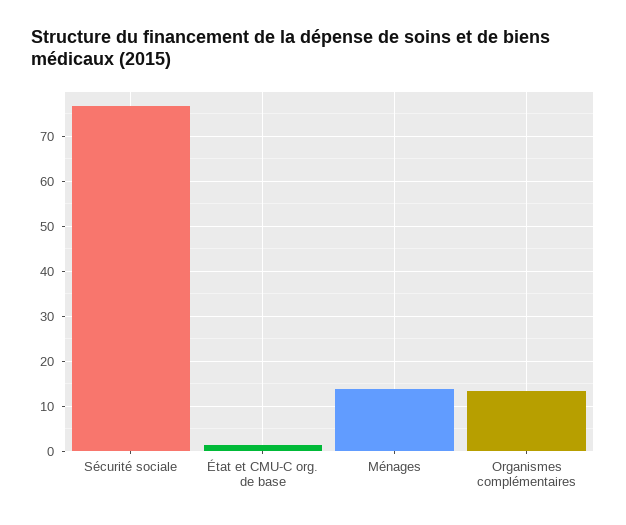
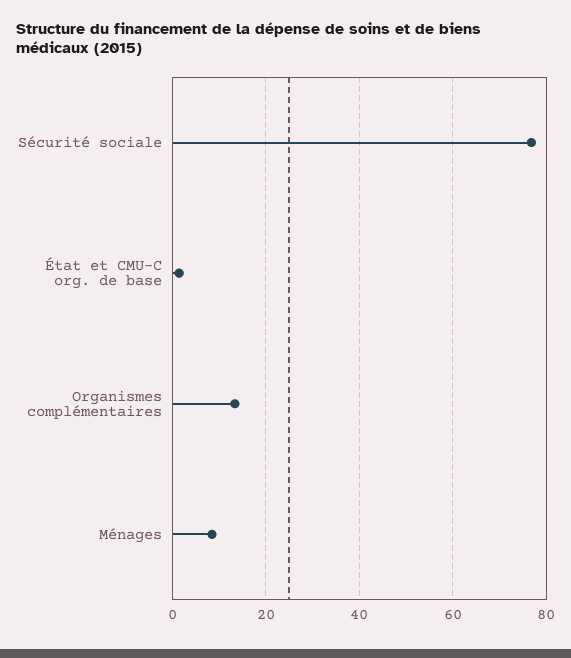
Ménages: 14 -> 8

